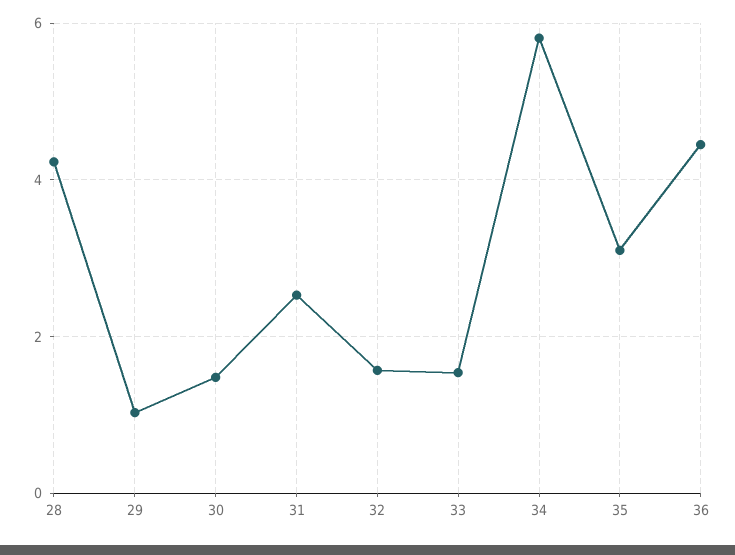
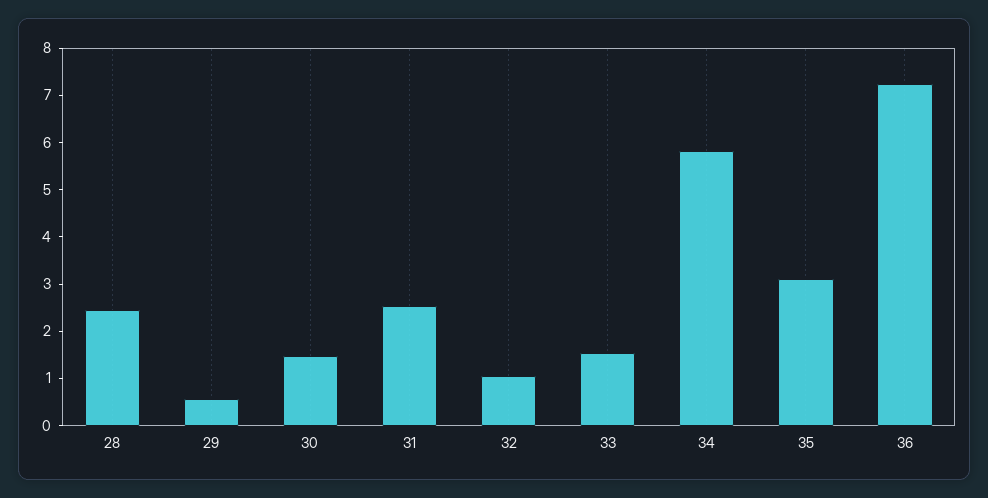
28: 4.2 -> 2.4
29: 1 -> 0.6
32: 1.6 -> 1
36: 4.4 -> 7.2

